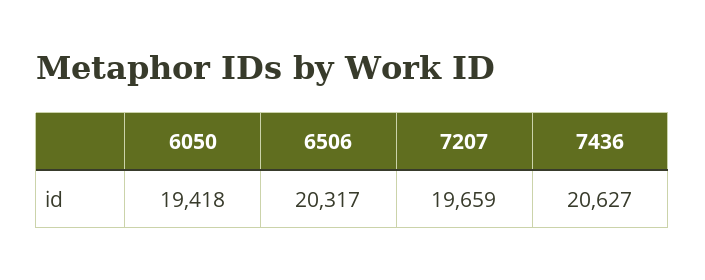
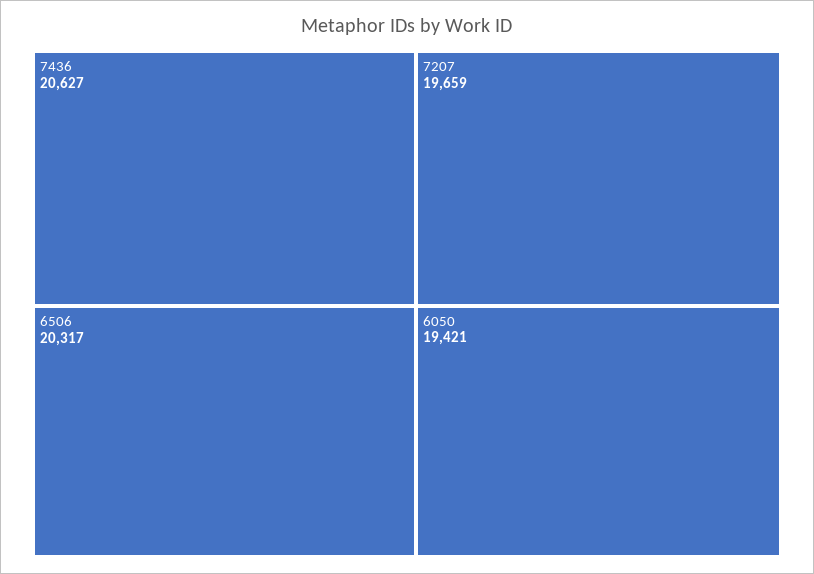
6050: 19418 -> 19421

